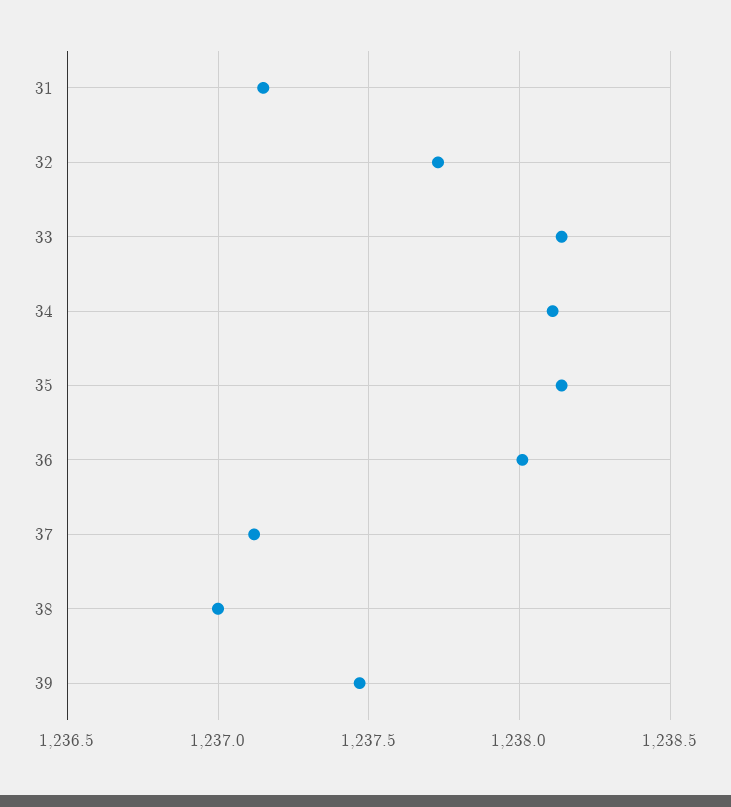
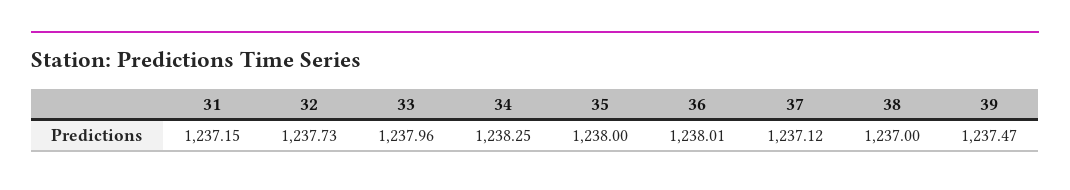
33: 1238.15 -> 1237.96
34: 1238.1 -> 1238.25
35: 1238.15 -> 1238

